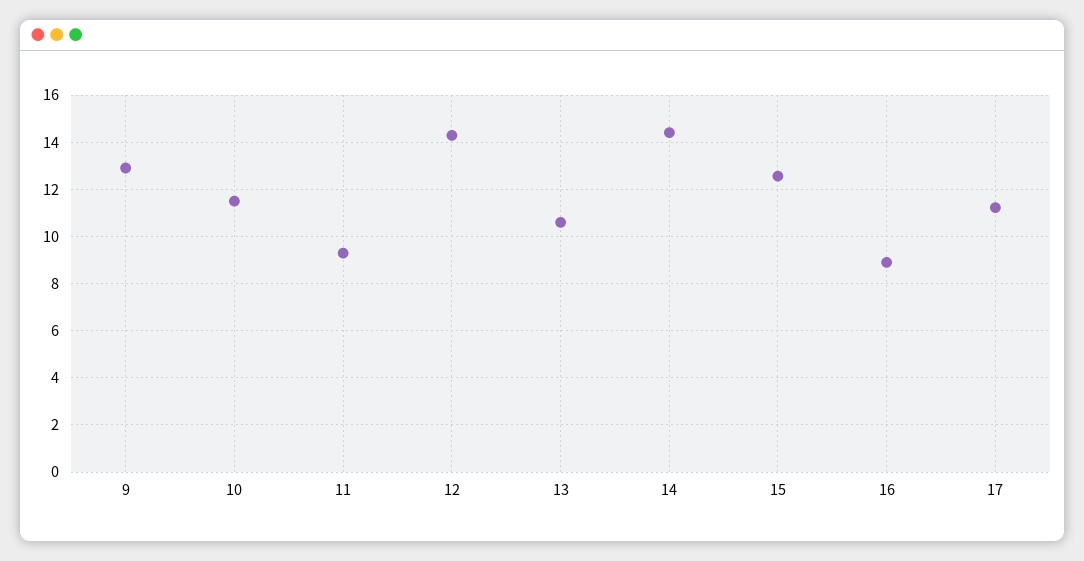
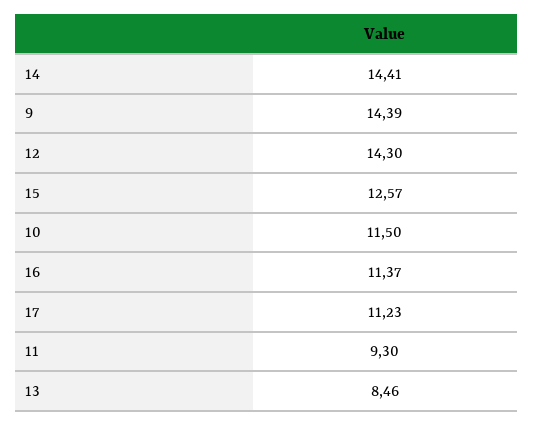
9: 13 -> 14.39
13: 10.5 -> 8.46
16: 9 -> 11.37

